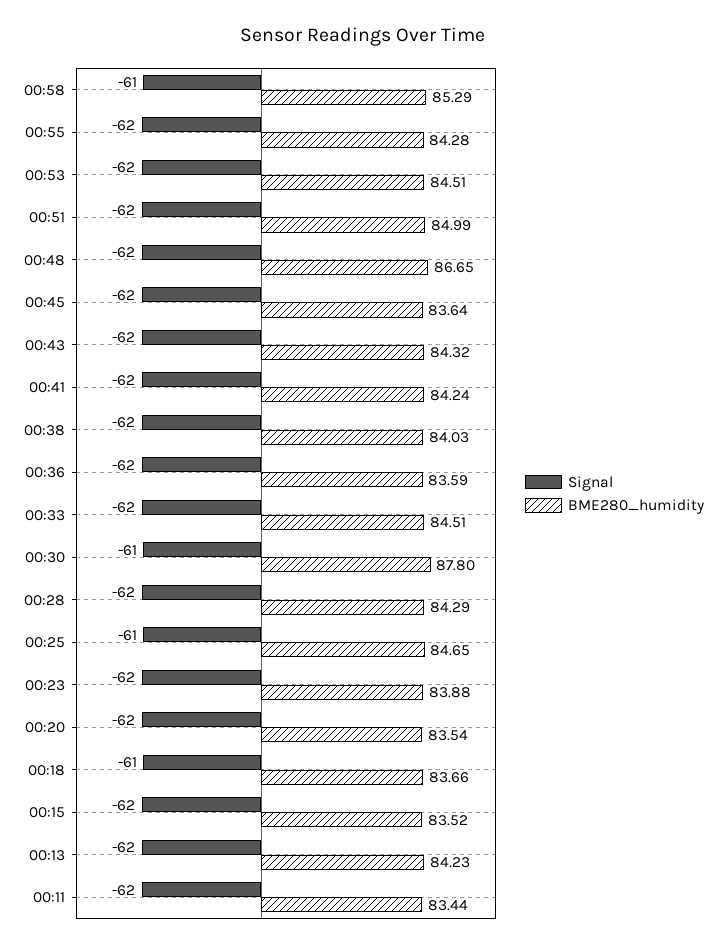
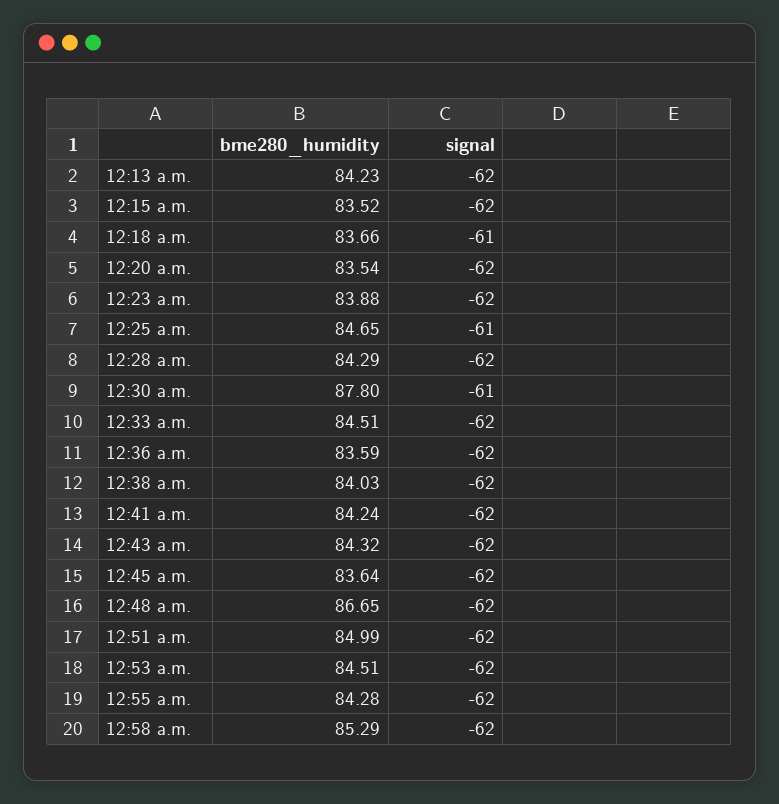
Signal, 00:58: -61 -> -62
Signal, 00:11: -62 -> none
BME280_humidity, 00:11: 83.44 -> none

